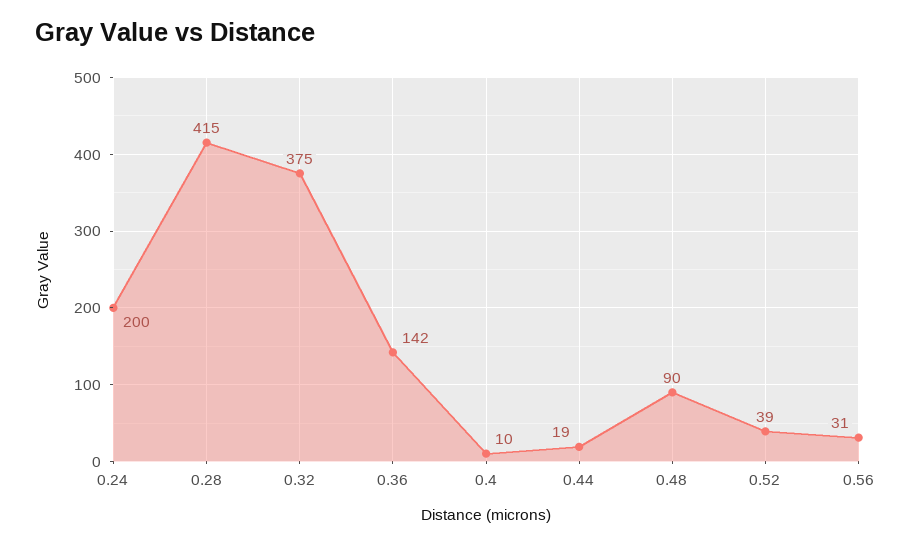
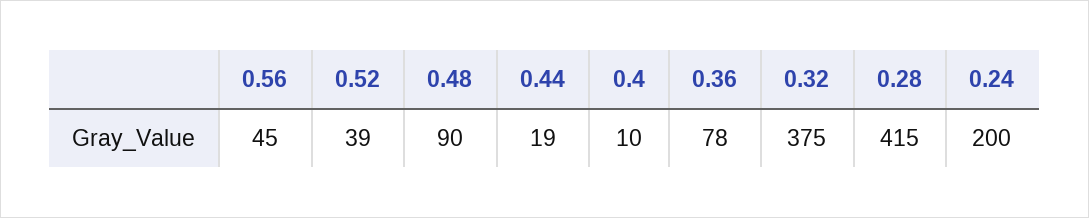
0.36: 142 -> 78
0.56: 31 -> 45

